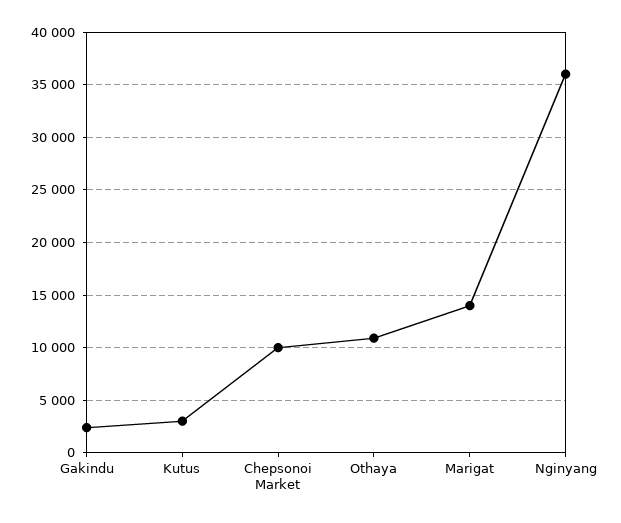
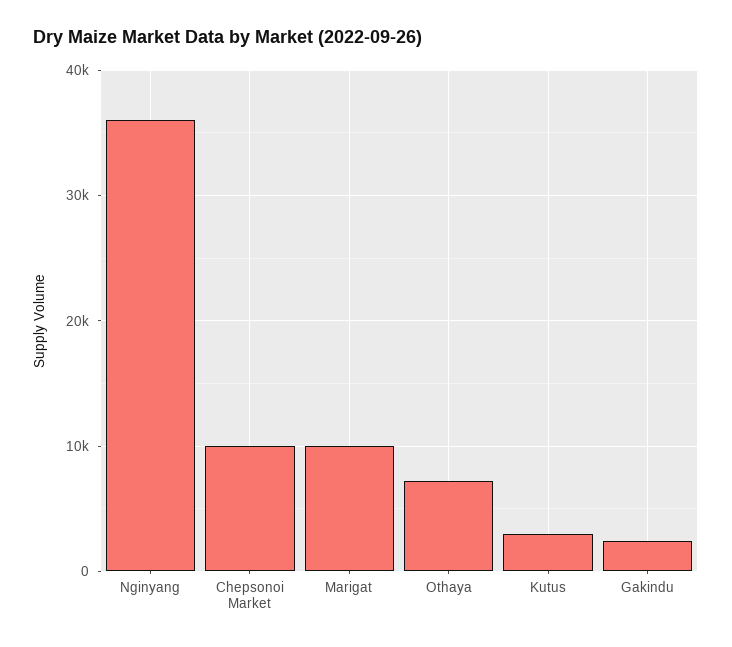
Othaya: 11000 -> 7000
Marigat: 14000 -> 10000

